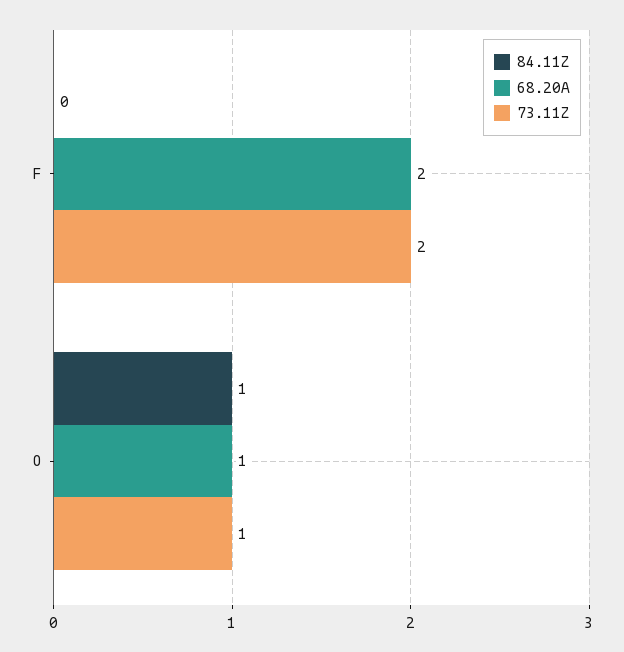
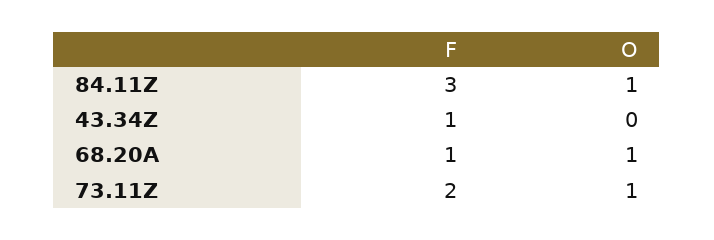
84.11Z, F: 0 -> 3
68.20A, F: 2 -> 1
43.34Z, F: none -> 1
43.34Z, O: none -> 0

